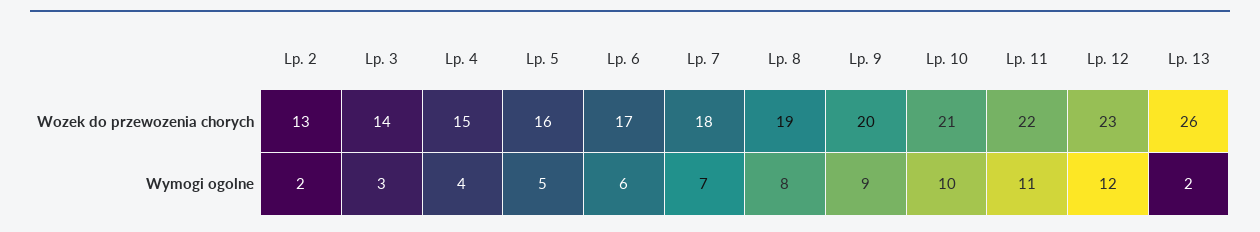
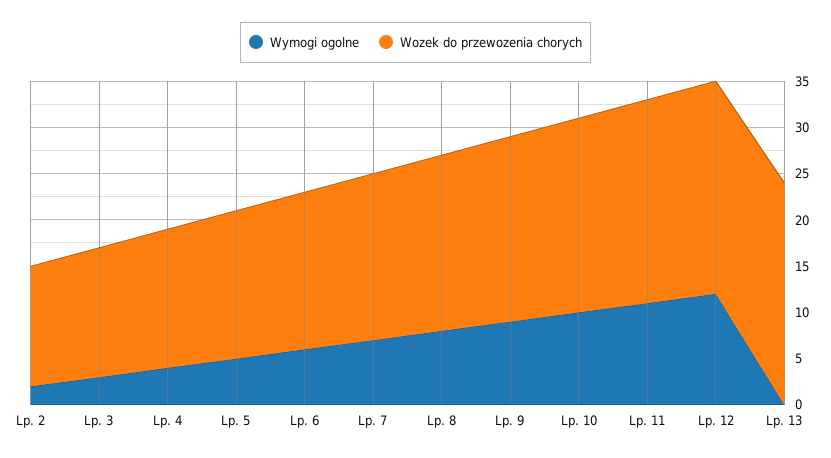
Wozek do przewozenia chorych, Lp. 13: 26 -> 24
Wymogi ogolne, Lp. 13: 2 -> 0

